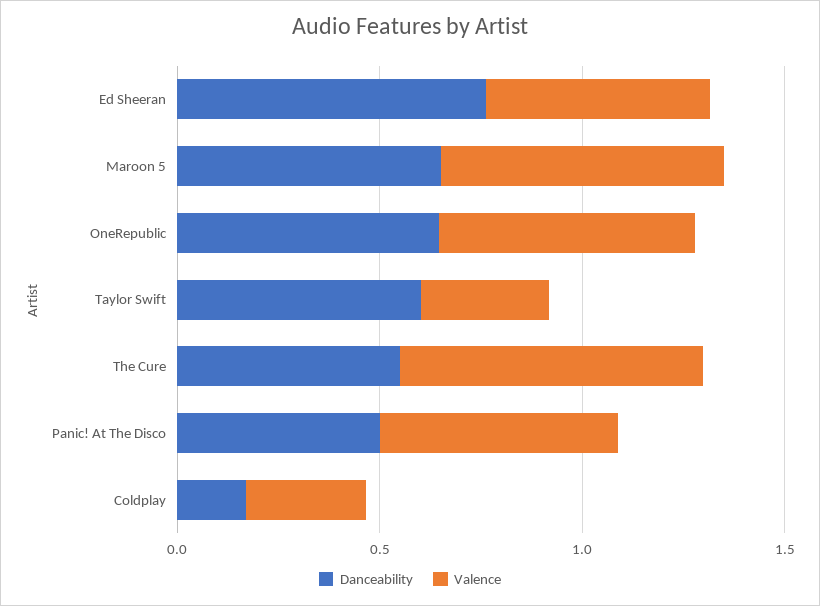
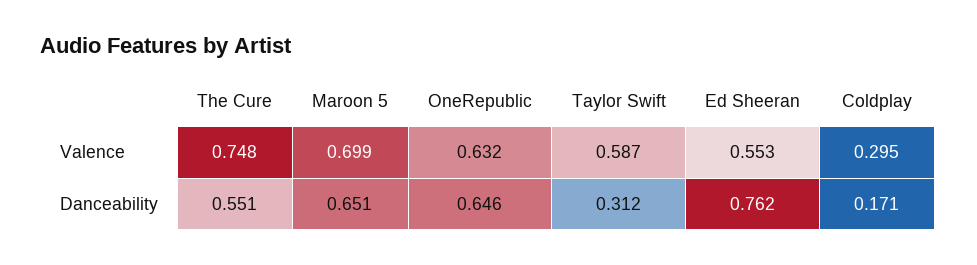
Danceability, Taylor Swift: 0.6 -> 0.312
Valence, Taylor Swift: 0.3 -> 0.587
Danceability, Panic! At The Disco: 0.5 -> none
Valence, Panic! At The Disco: 0.6 -> none

